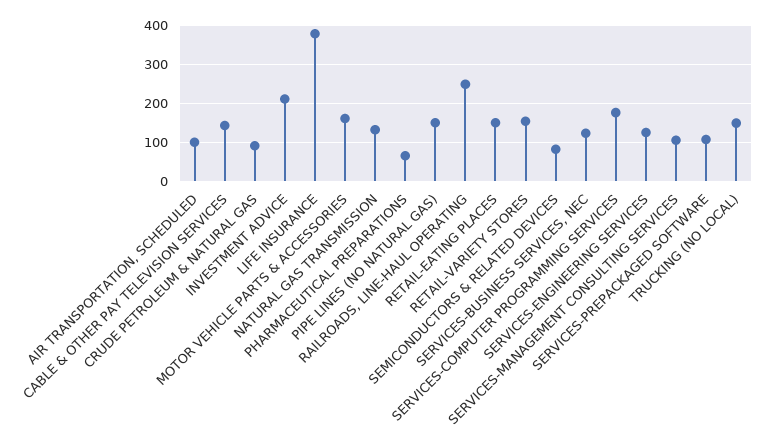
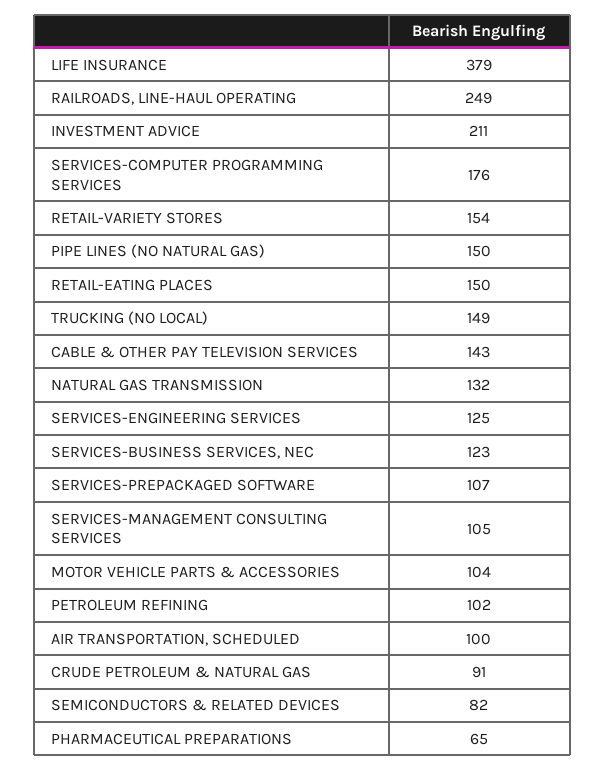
MOTOR VEHICLE PARTS & ACCESSORIES: 160 -> 104
PETROLEUM REFINING: none -> 102

